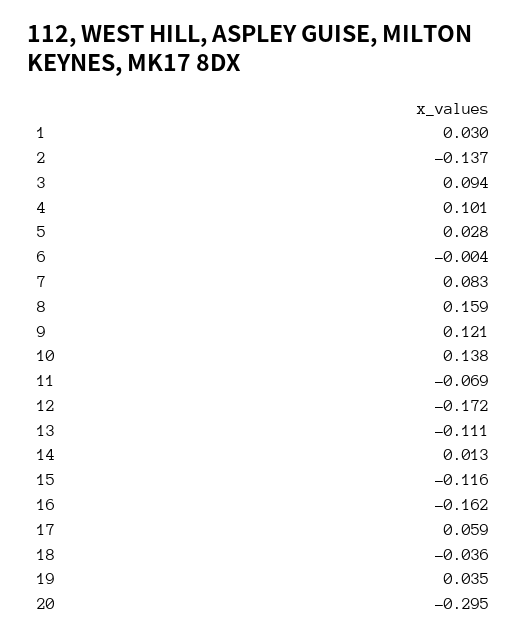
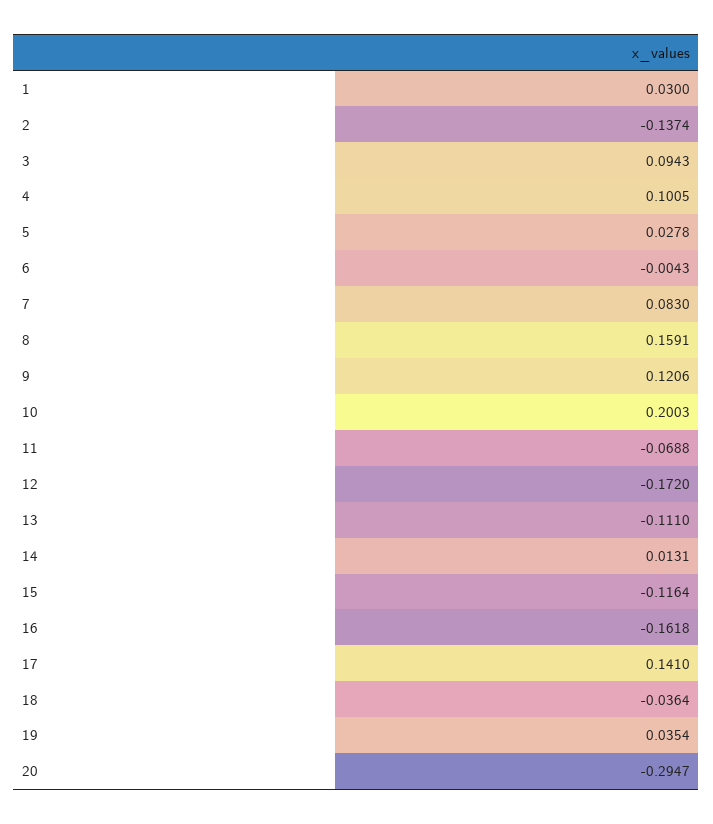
10: 0.138 -> 0.2003
17: 0.059 -> 0.141

